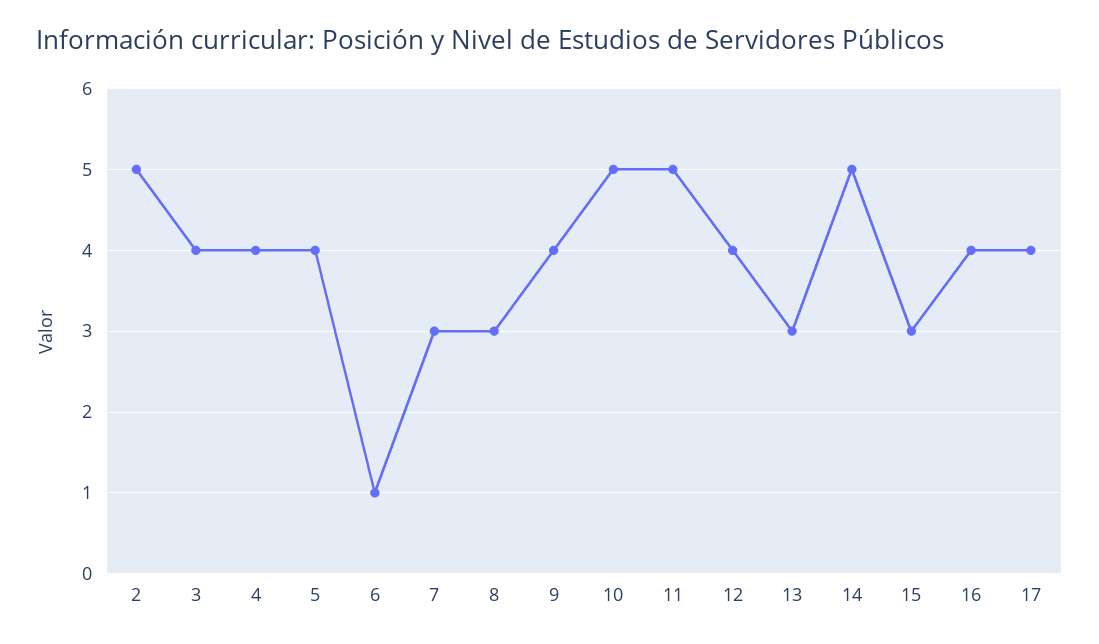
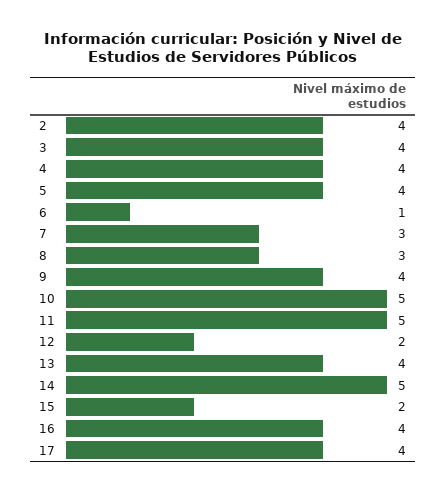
2: 5 -> 4
12: 4 -> 2
13: 3 -> 4
15: 3 -> 2

